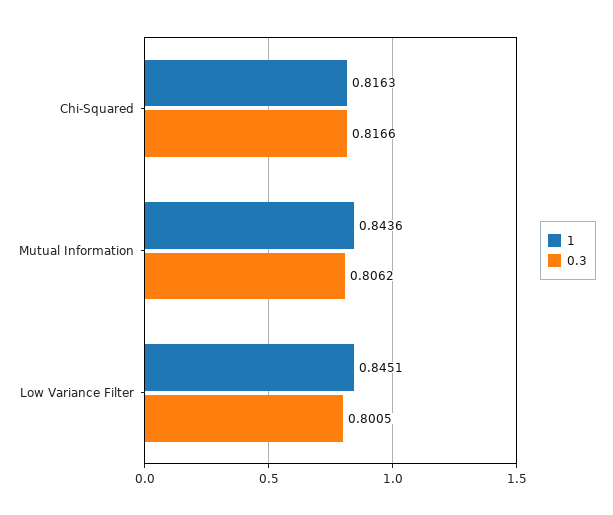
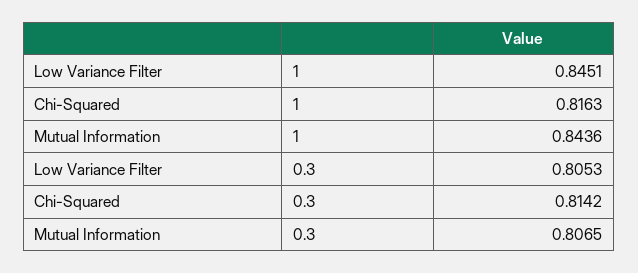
0.3, Chi-Squared: 0.8166 -> 0.8142
0.3, Mutual Information: 0.8062 -> 0.8065
0.3, Low Variance Filter: 0.8005 -> 0.8053

